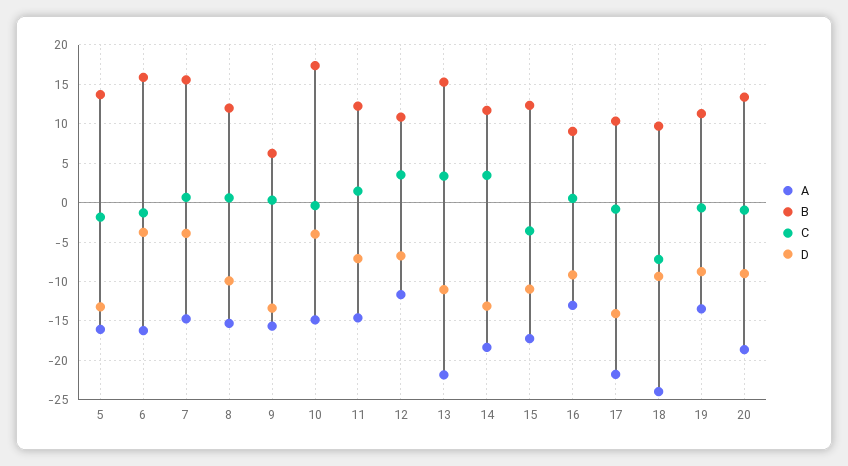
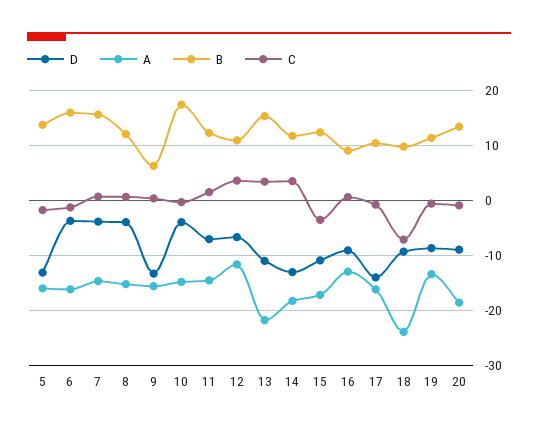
D, 8: -10 -> -4
A, 17: -22 -> -16

